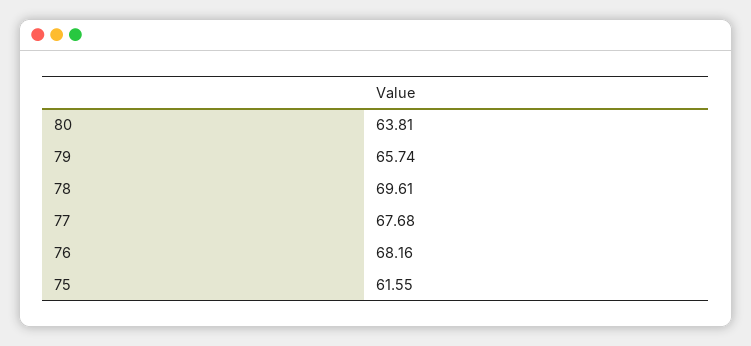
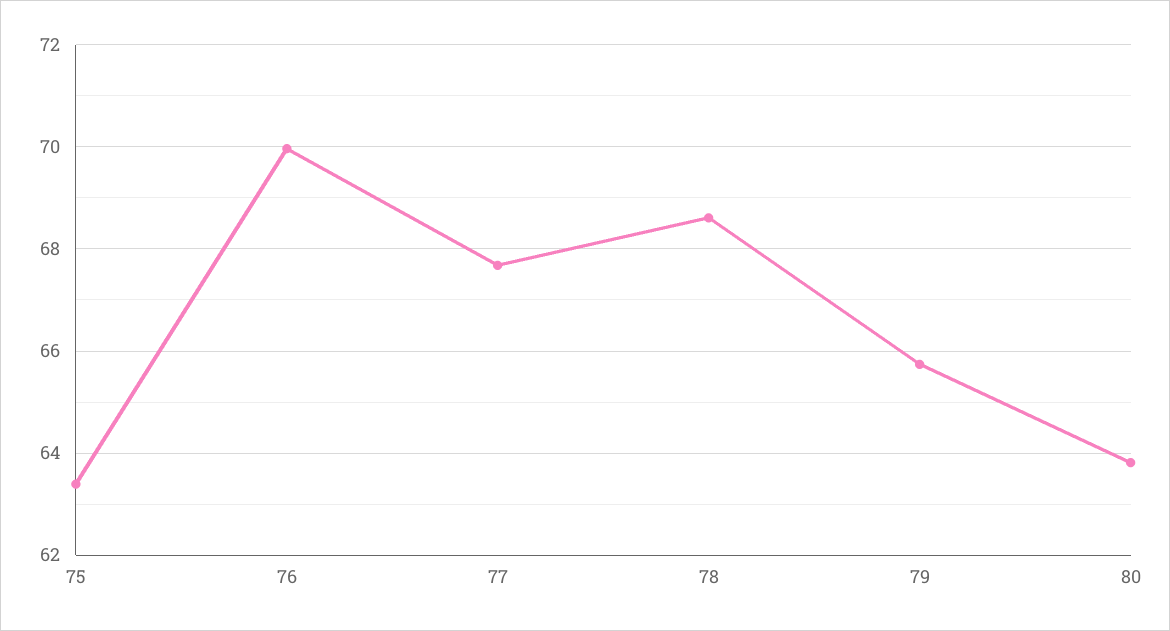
78: 69.61 -> 68.6
76: 68.16 -> 70
75: 61.55 -> 63.4

